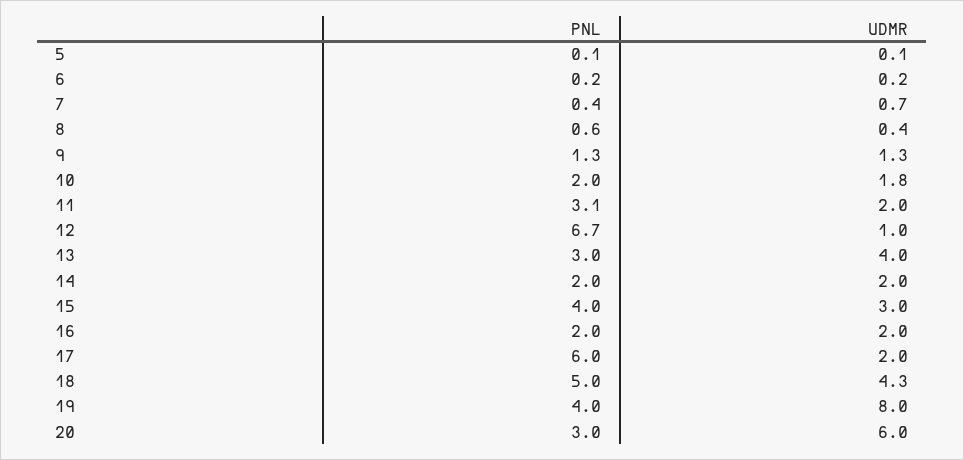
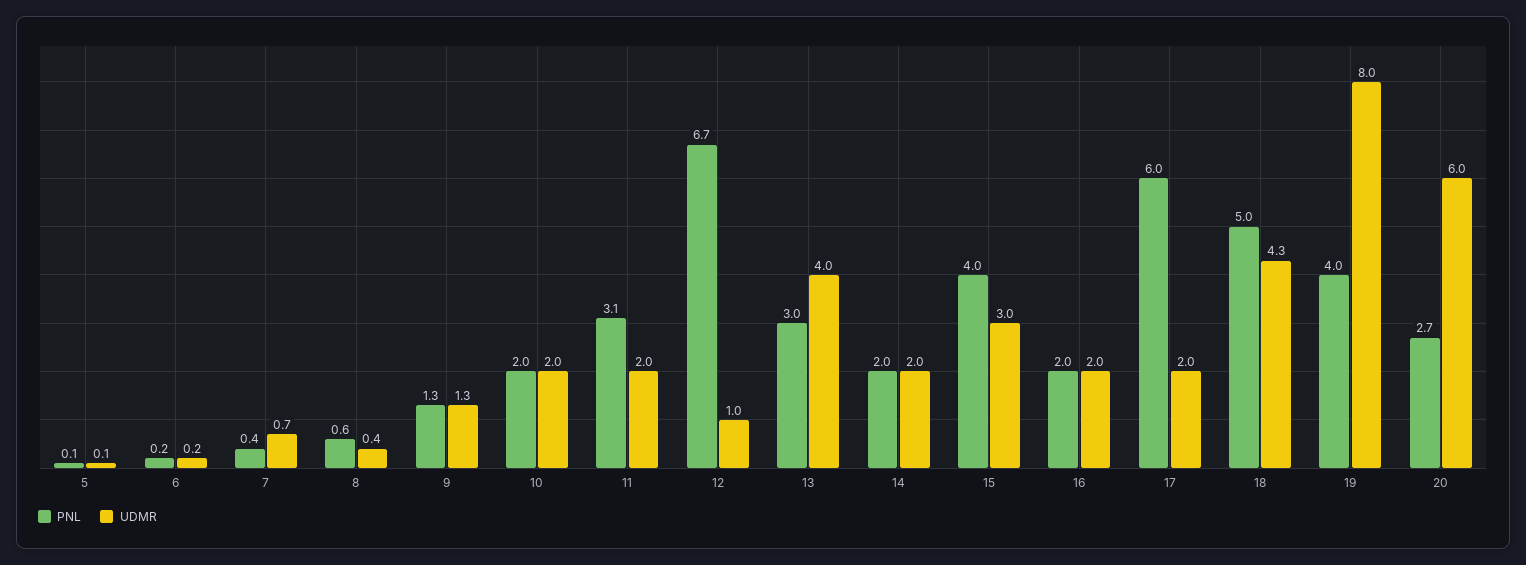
UDMR, 10: 1.8 -> 2
PNL, 20: 3 -> 2.7

